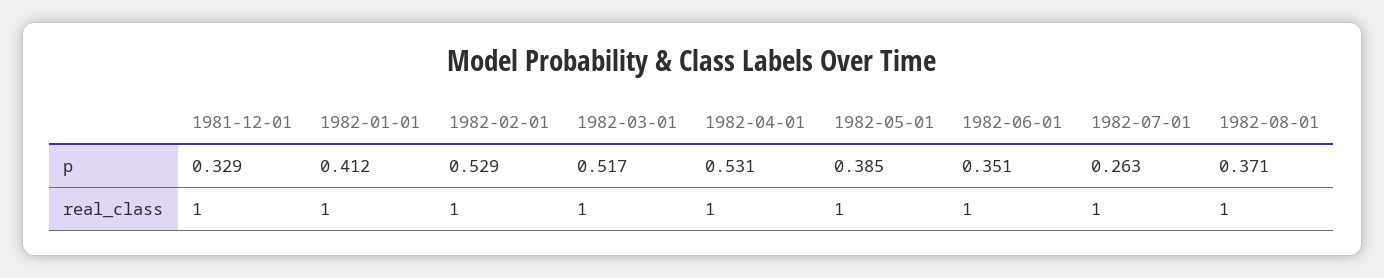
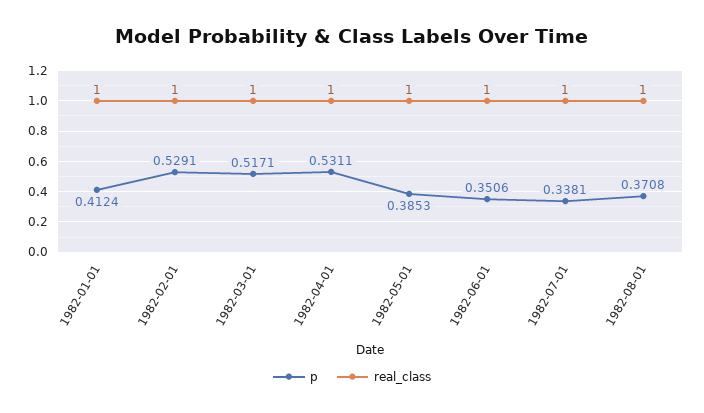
p, 1981-12-01: 0.329 -> none
p, 1982-07-01: 0.263 -> 0.3381
real_class, 1981-12-01: 1 -> none

